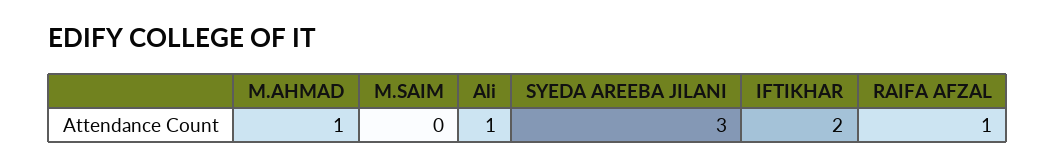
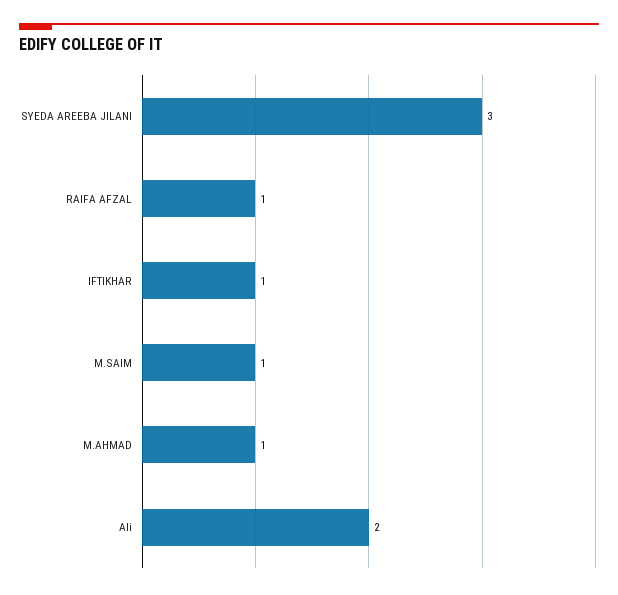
M.SAIM: 0 -> 1
Ali: 1 -> 2
IFTIKHAR: 2 -> 1

